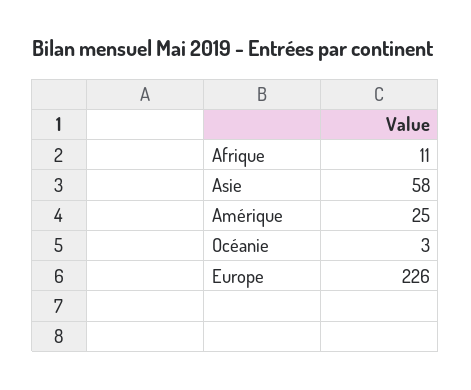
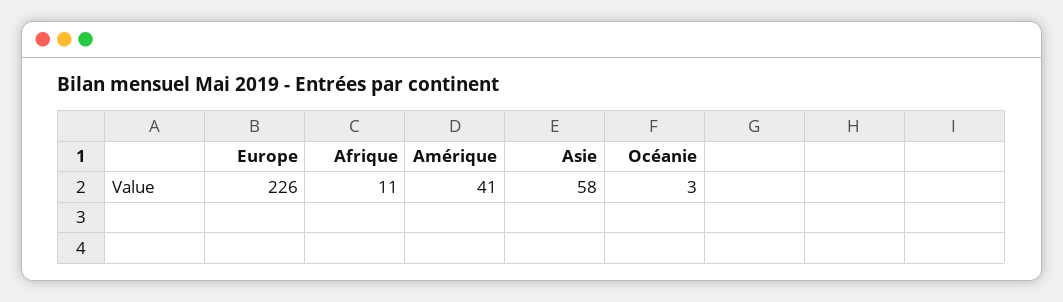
Amérique: 25 -> 41

